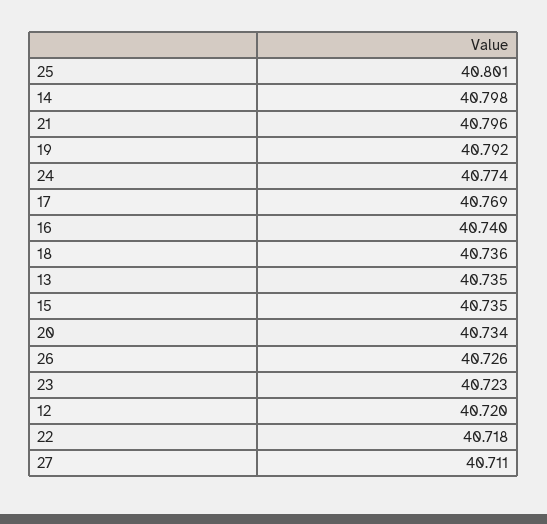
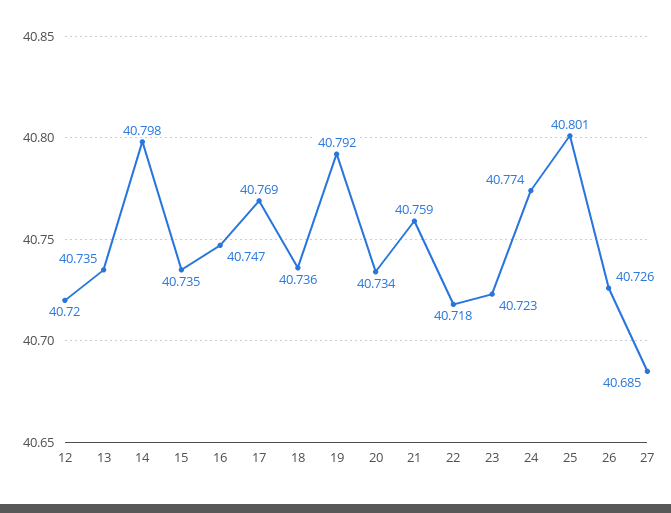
21: 40.796 -> 40.759
16: 40.74 -> 40.747
27: 40.711 -> 40.685

